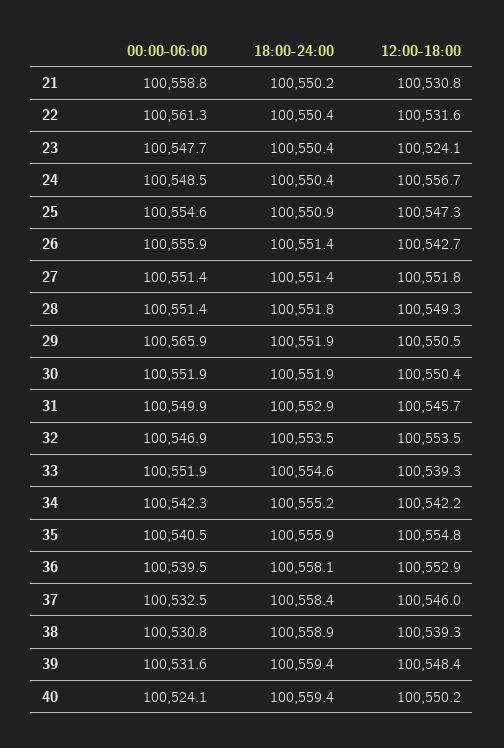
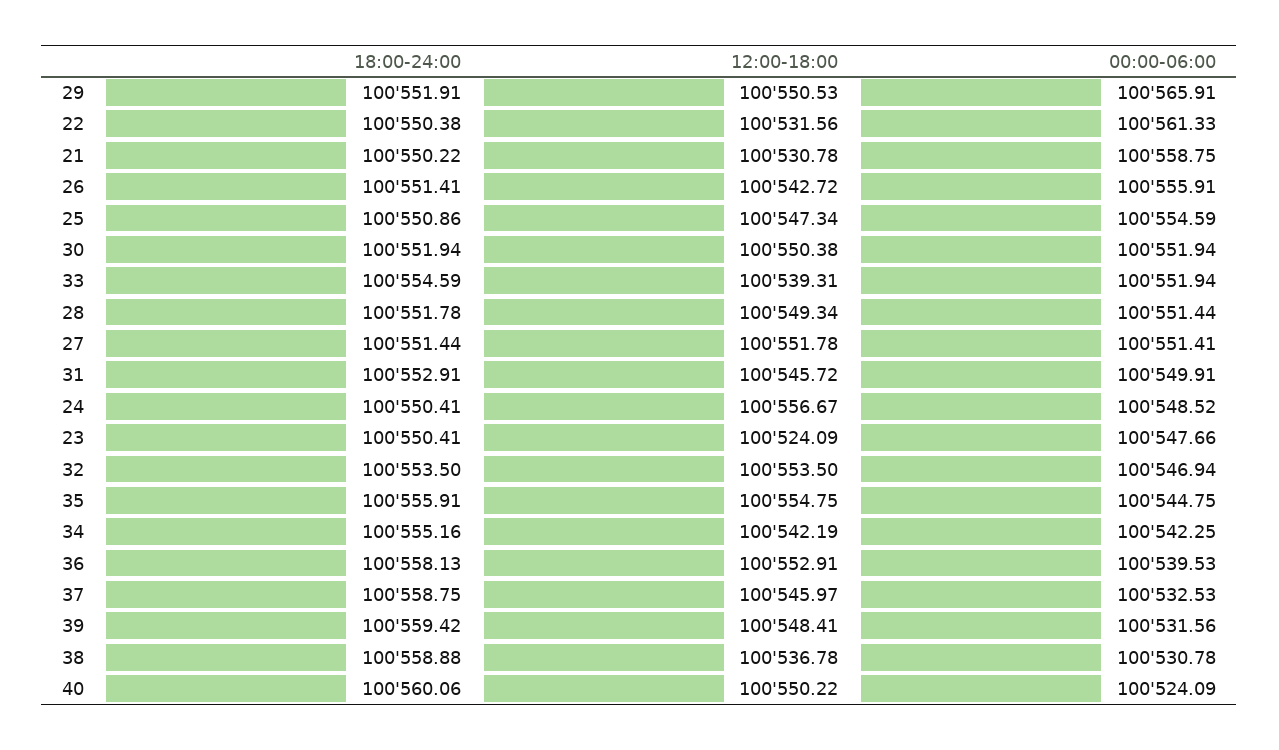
00:00-06:00, 35: 100540.5 -> 100544.75
18:00-24:00, 37: 100558.4 -> 100558.75
12:00-18:00, 38: 100539.3 -> 100536.78
18:00-24:00, 40: 100559.4 -> 100560.06

